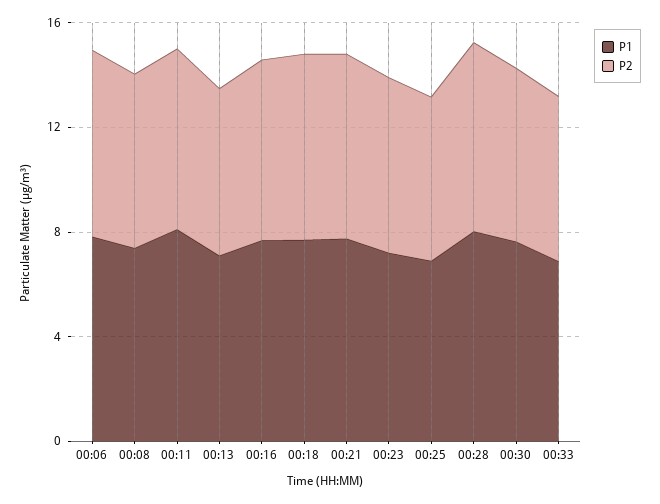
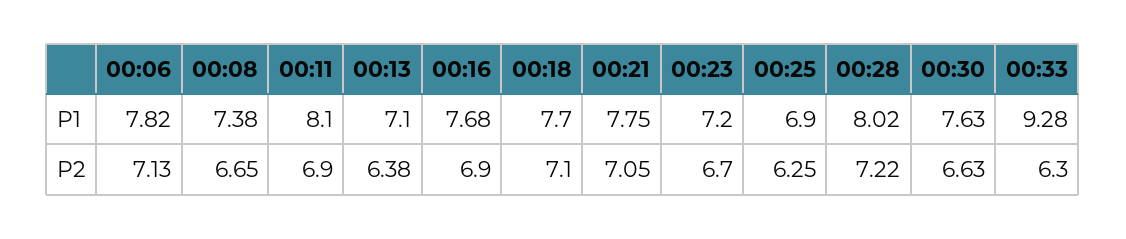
P1, 00:33: 7 -> 9.28

